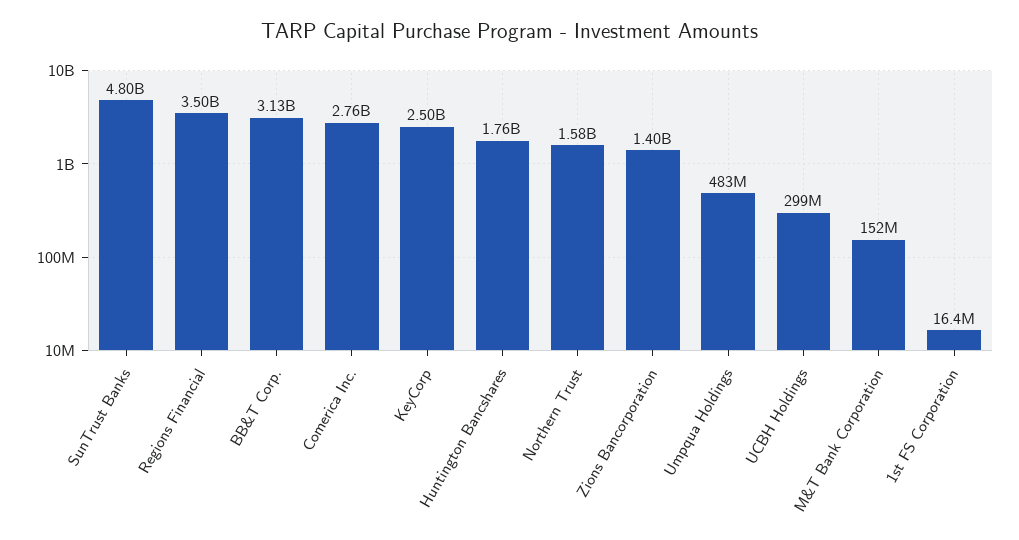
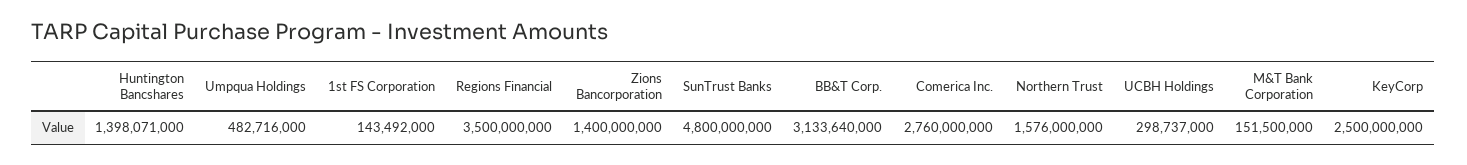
Huntington Bancshares: 1760000000 -> 1398071000
1st FS Corporation: 16400000 -> 143492000

